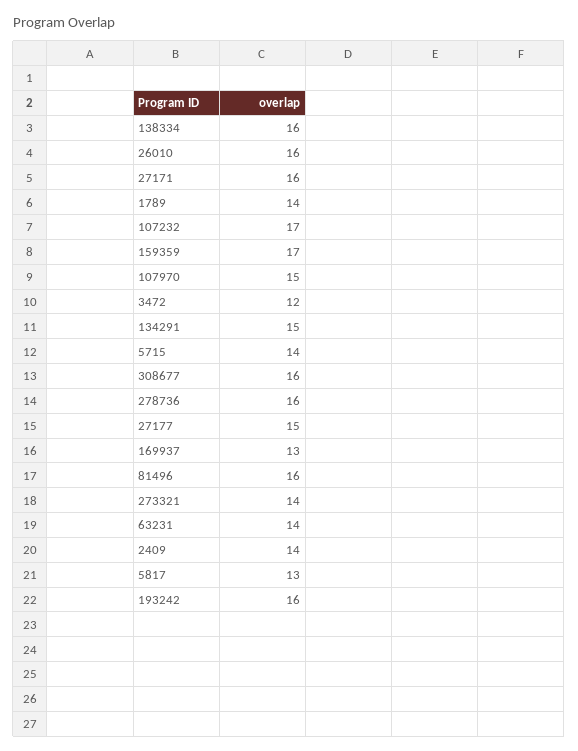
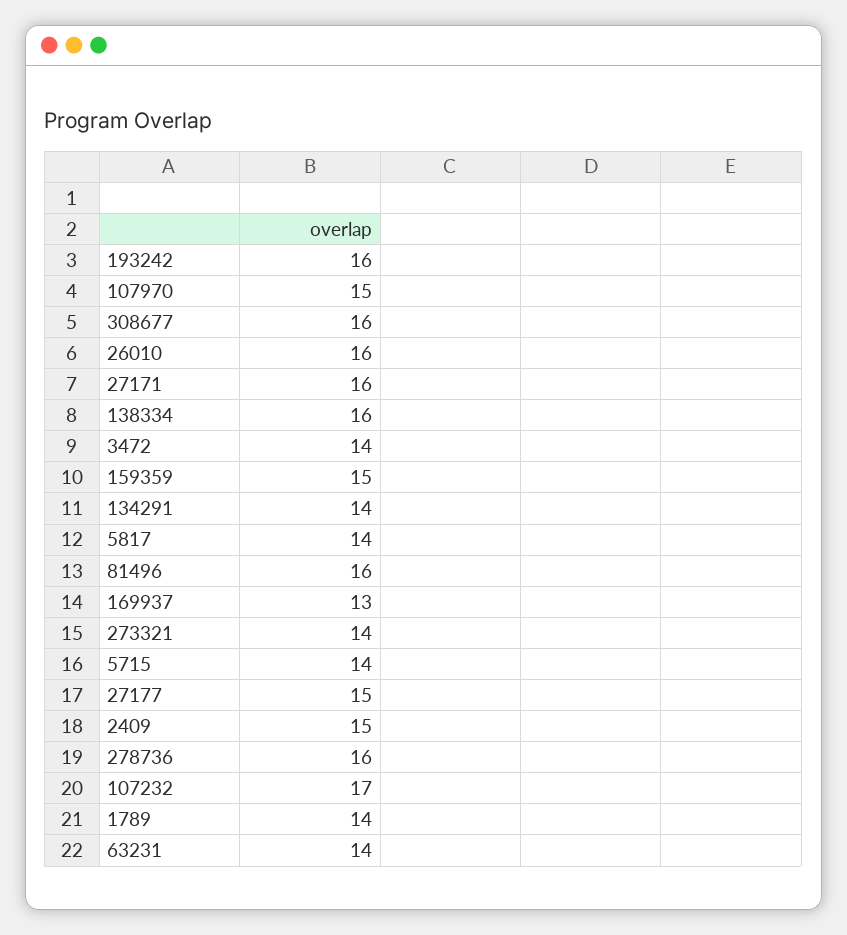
159359: 17 -> 15
3472: 12 -> 14
134291: 15 -> 14
2409: 14 -> 15
5817: 13 -> 14

